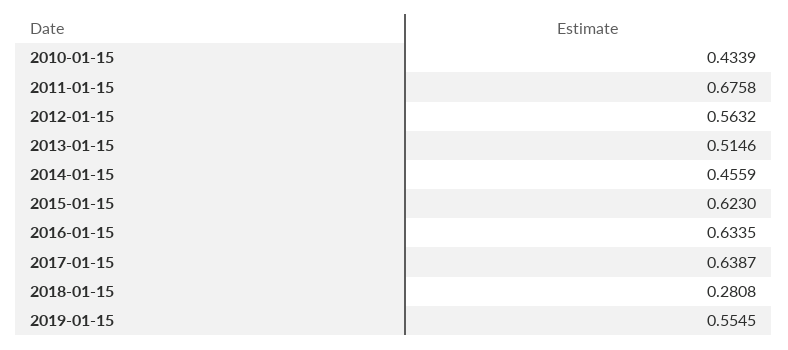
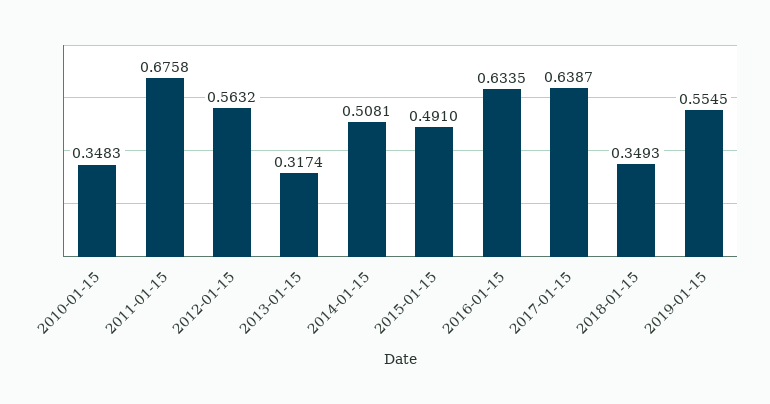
2010-01-15: 0.4339 -> 0.3483
2013-01-15: 0.5146 -> 0.3174
2014-01-15: 0.4559 -> 0.5081
2015-01-15: 0.623 -> 0.491
2018-01-15: 0.2808 -> 0.3493

